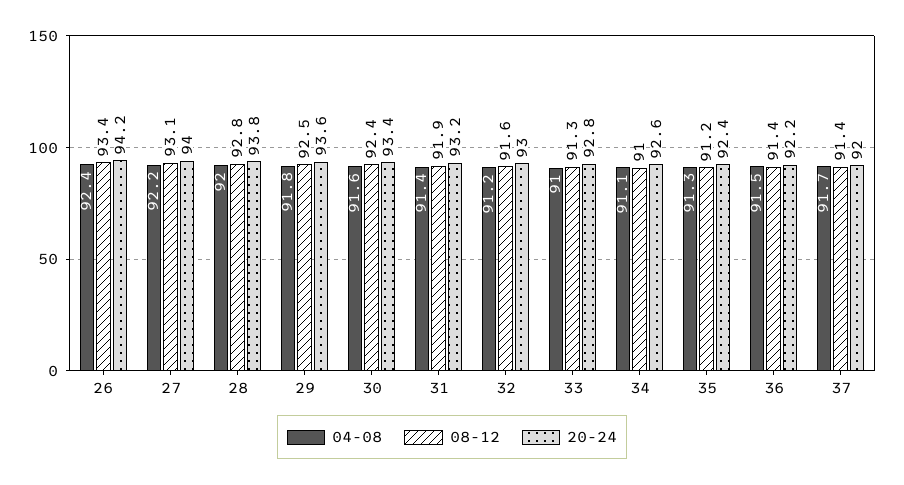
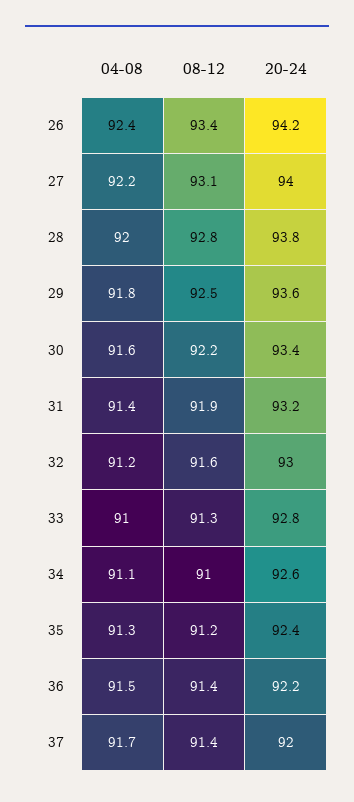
08-12, 30: 92.4 -> 92.2

